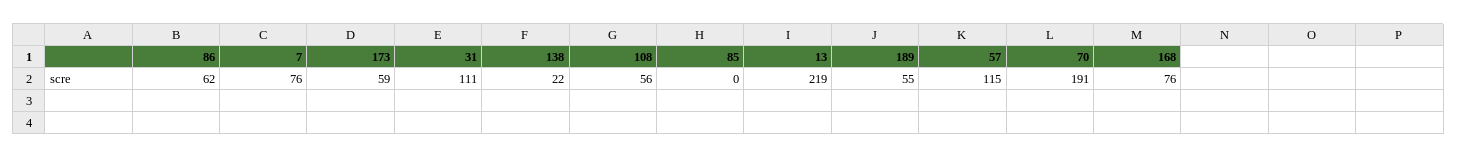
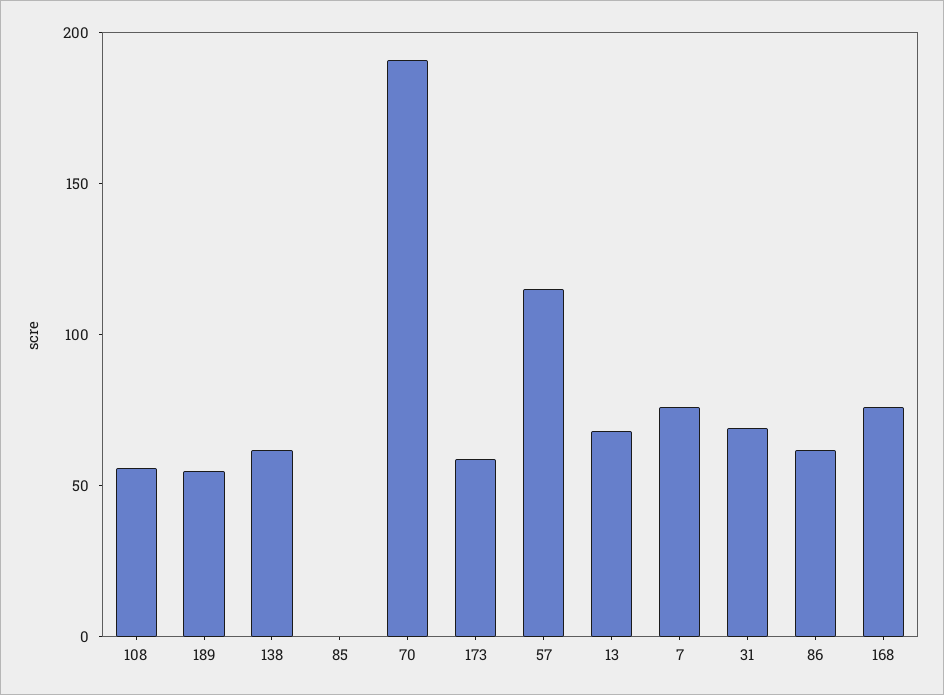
31: 111 -> 70
138: 22 -> 60
13: 219 -> 70

